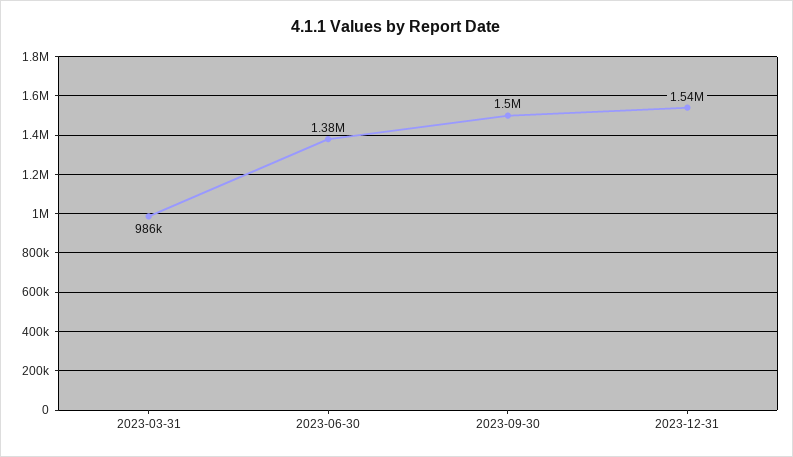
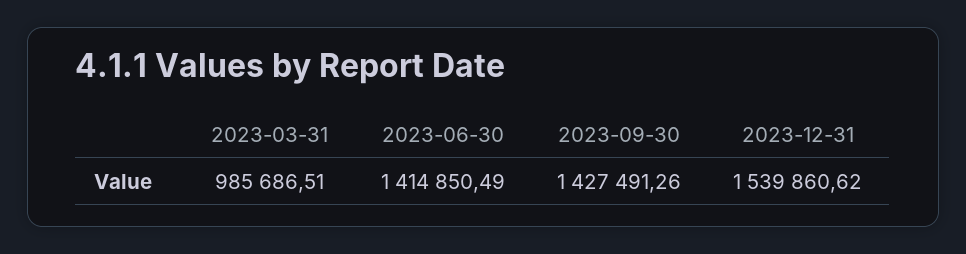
2023-06-30: 1380000 -> 1414850.49
2023-09-30: 1500000 -> 1427491.26

